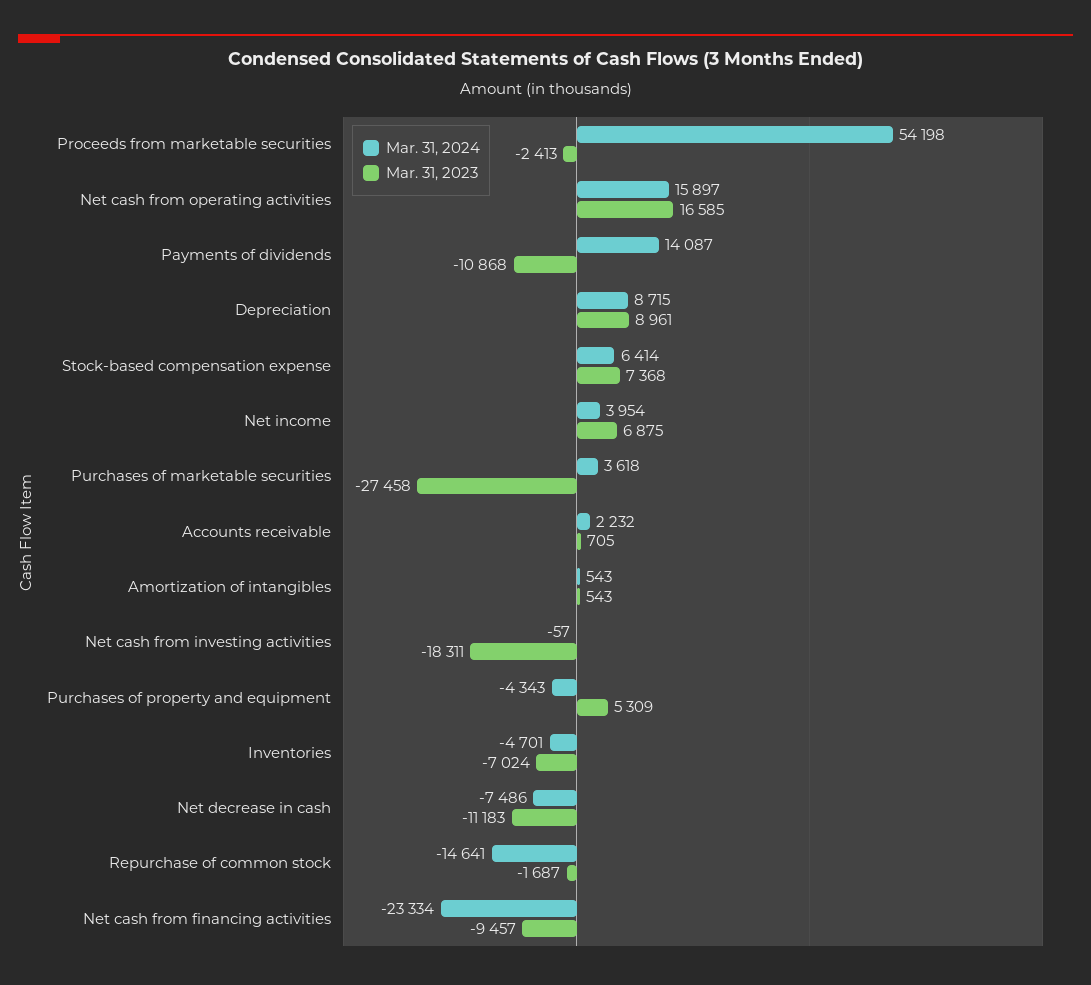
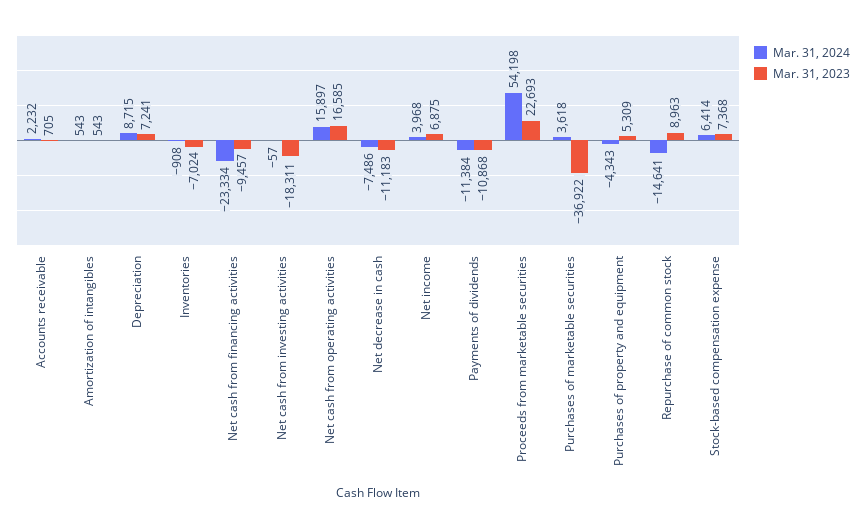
Mar. 31, 2023, Proceeds from marketable securities: -2413 -> 22693
Mar. 31, 2024, Payments of dividends: 14087 -> -11384
Mar. 31, 2023, Depreciation: 8961 -> 7241
Mar. 31, 2024, Net income: 3954 -> 3968
Mar. 31, 2023, Purchases of marketable securities: -27458 -> -36922
Mar. 31, 2024, Inventories: -4701 -> -908
Mar. 31, 2023, Repurchase of common stock: -1687 -> 8963

